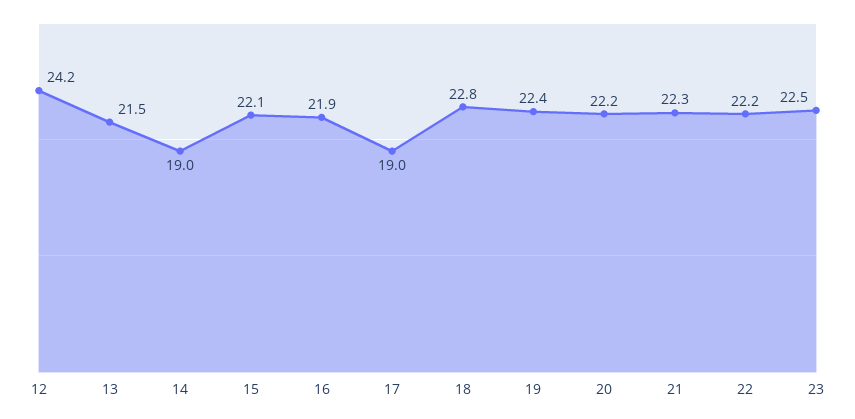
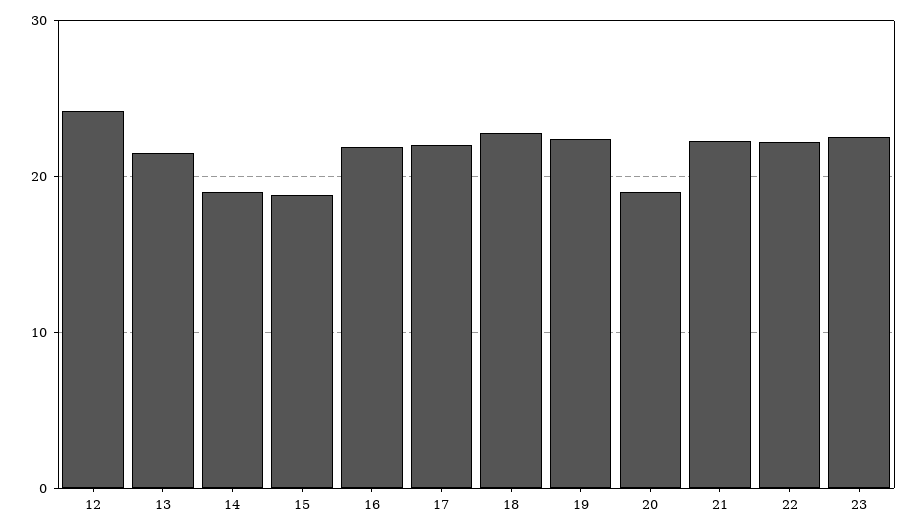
15: 22.1 -> 19
17: 19 -> 22
20: 22.2 -> 19

